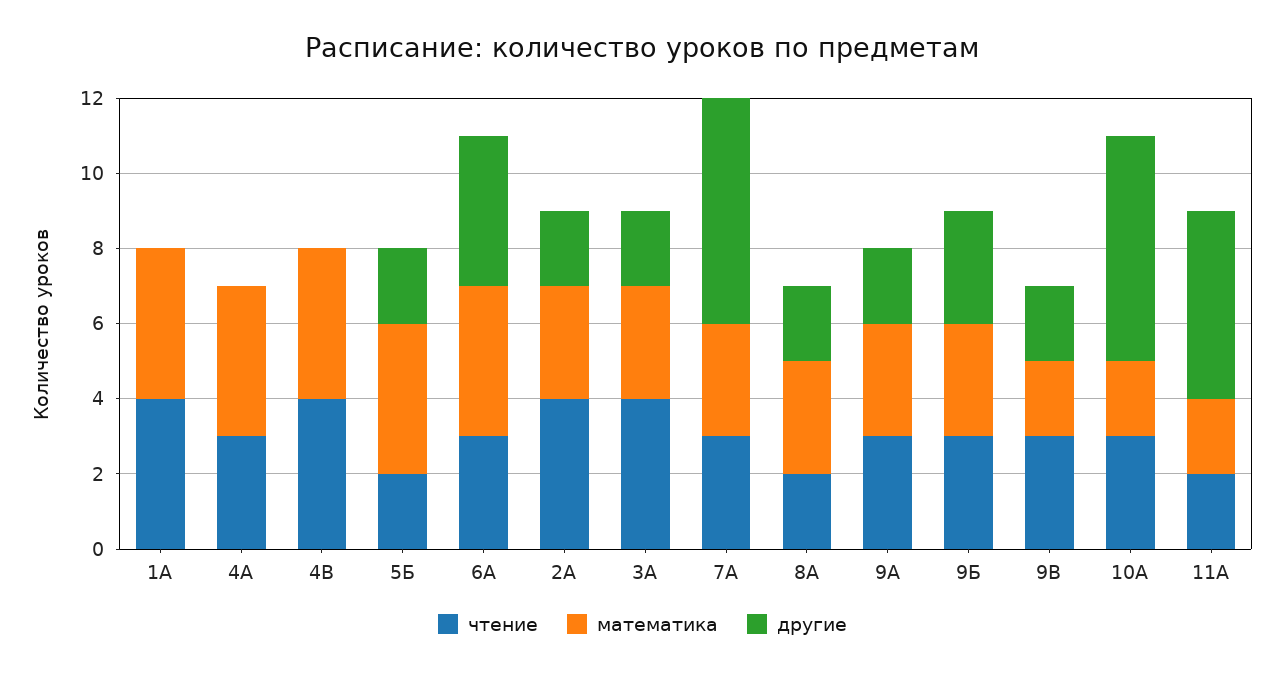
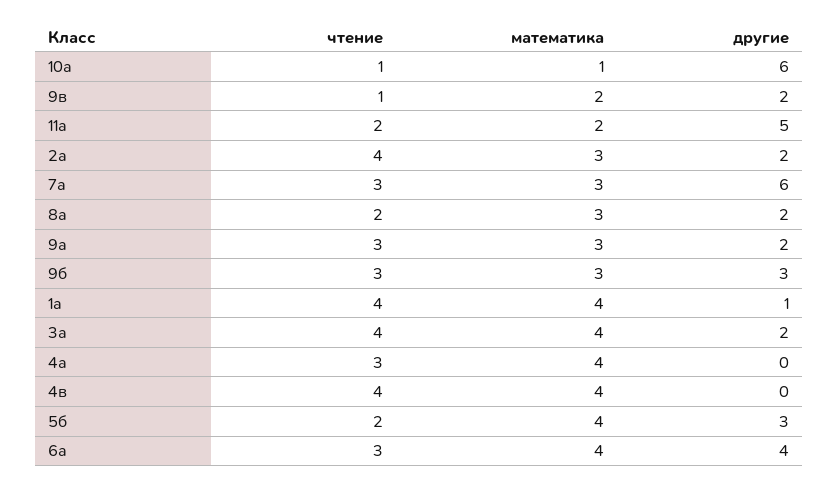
другие, 1А: 0 -> 1
другие, 5Б: 2 -> 3
математика, 3А: 3 -> 4
чтение, 9В: 3 -> 1
чтение, 10А: 3 -> 1
математика, 10А: 2 -> 1

